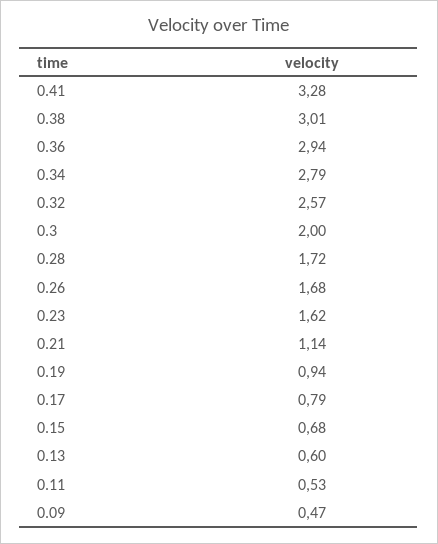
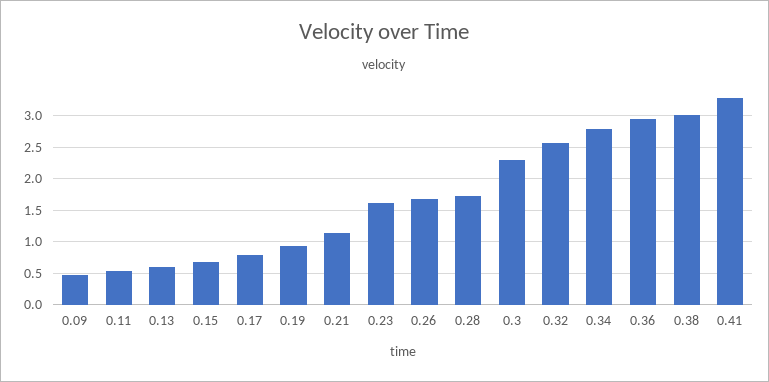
0.3: 2 -> 2.3

